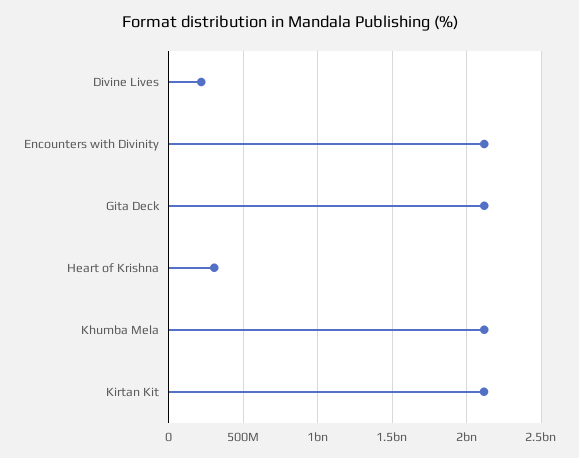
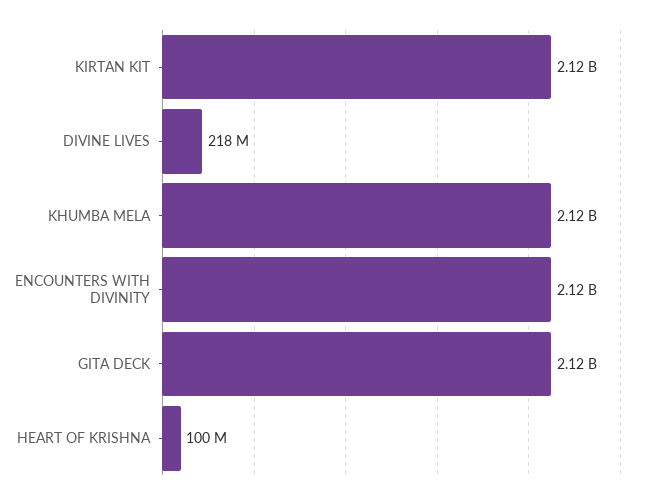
Heart of Krishna: 300000000 -> 100000000

